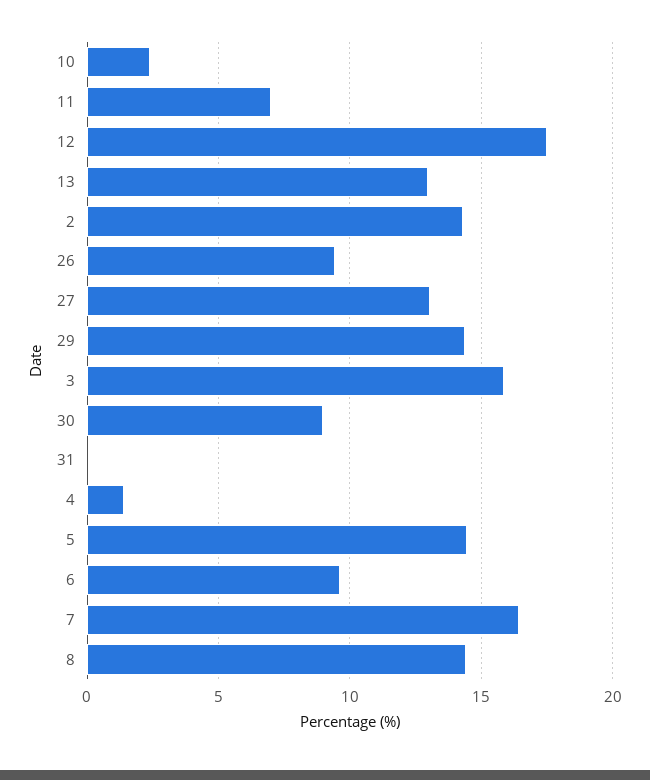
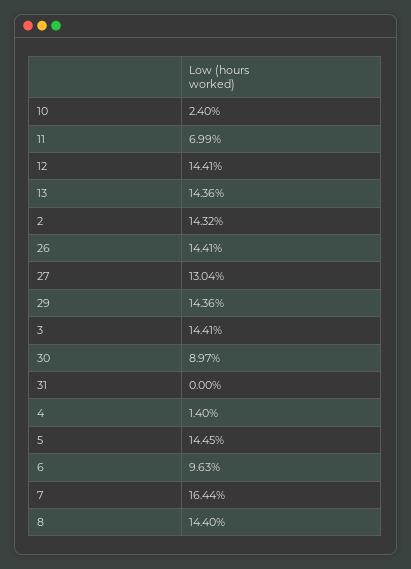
12: 17.5 -> 14.41
13: 13 -> 14.36
26: 9.5 -> 14.41
3: 16 -> 14.41

